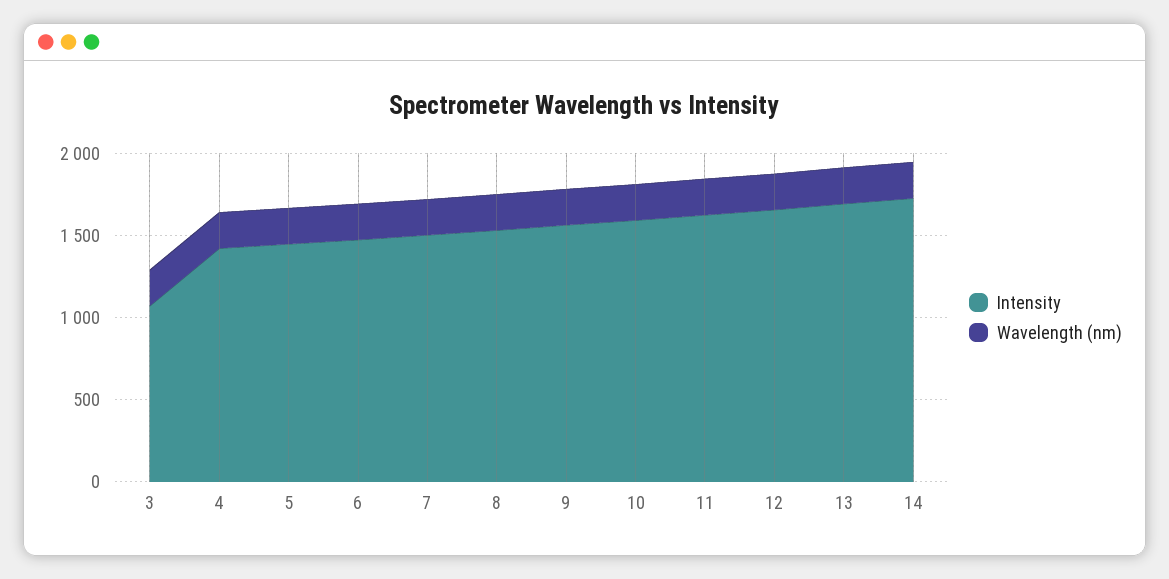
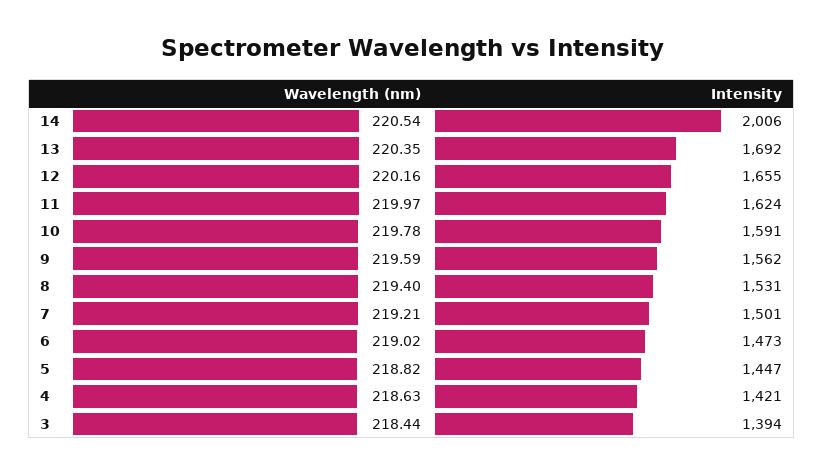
Intensity, 3: 1100 -> 1394
Intensity, 14: 1700 -> 2006

